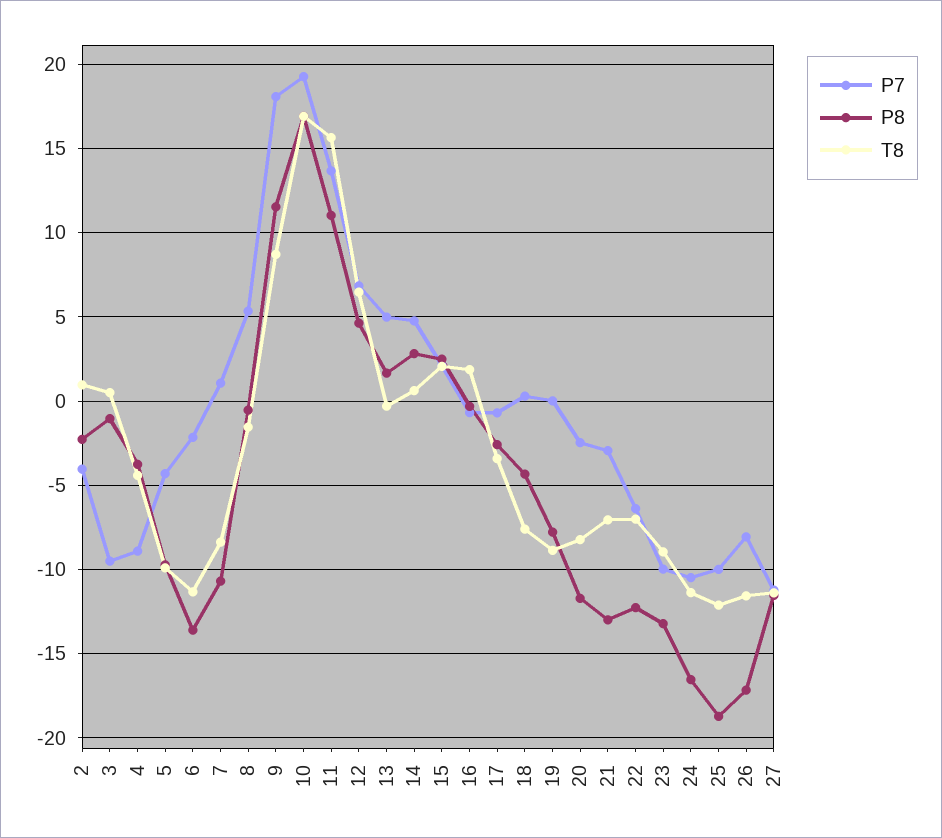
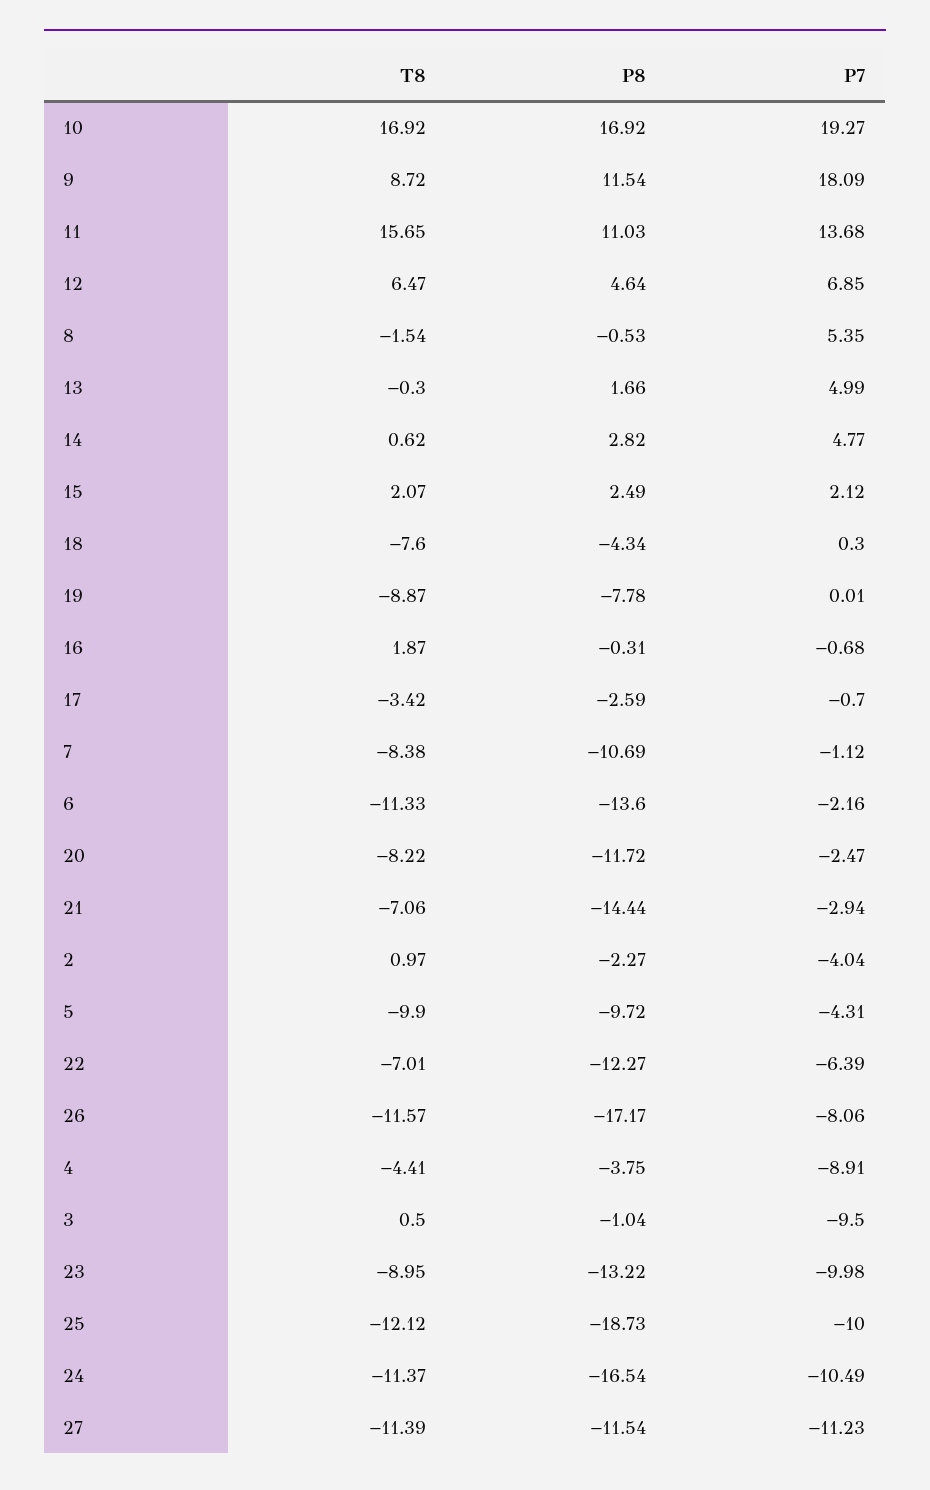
P7, 7: 1 -> -1.12
P8, 21: -13 -> -14.44

